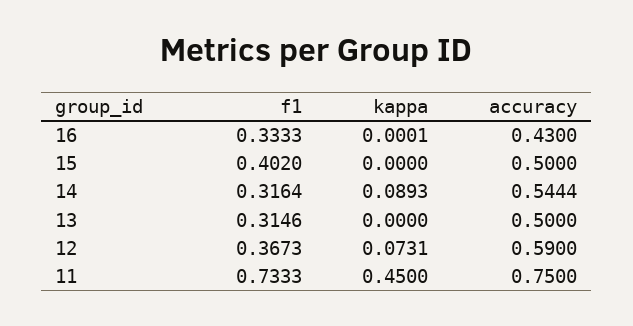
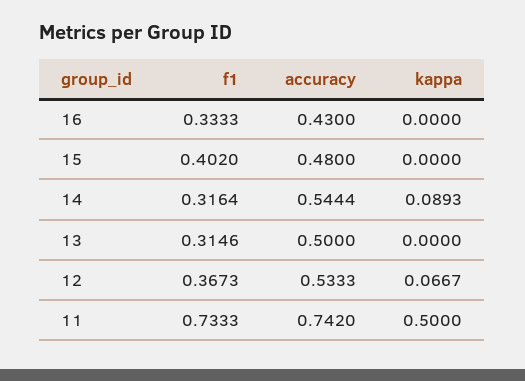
kappa, 16: 0.0001 -> 0
accuracy, 15: 0.5 -> 0.48
kappa, 12: 0.0731 -> 0.0667
accuracy, 12: 0.59 -> 0.5333
kappa, 11: 0.45 -> 0.5
accuracy, 11: 0.75 -> 0.742

